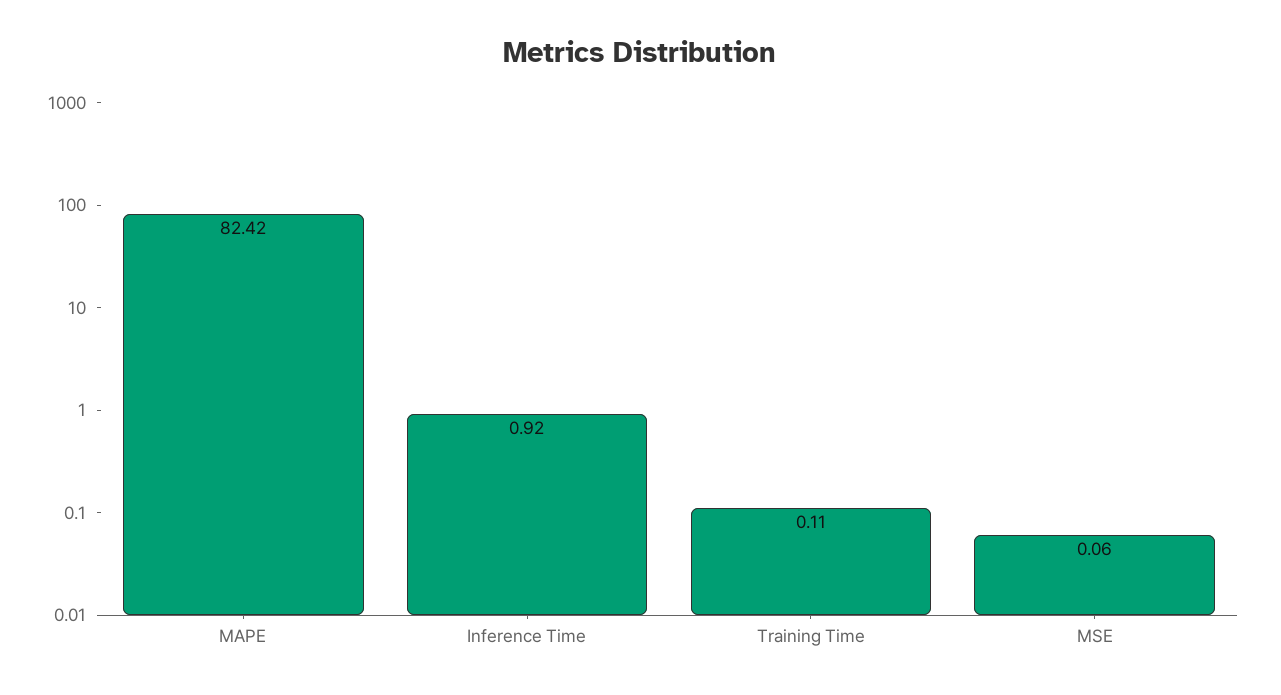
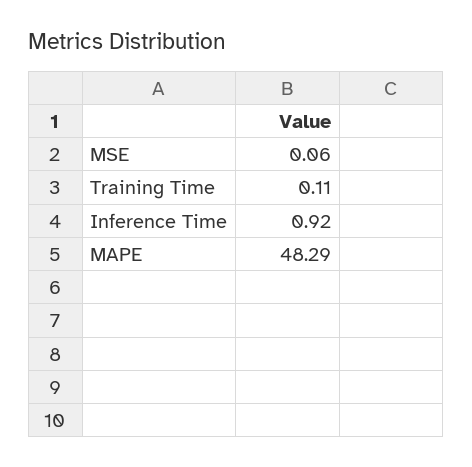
MAPE: 82.42 -> 48.29

